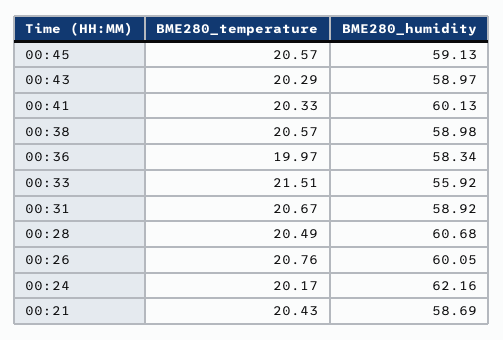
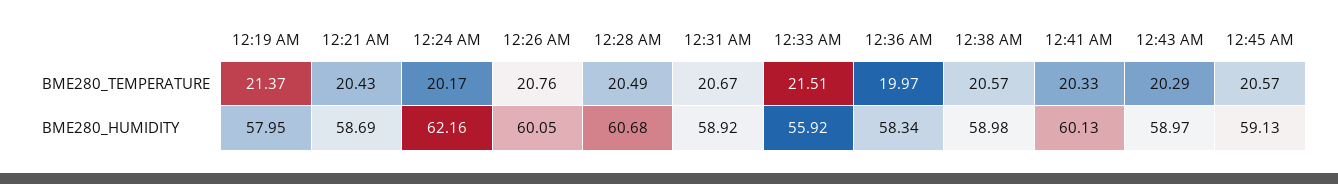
BME280_temperature, 12:19 AM: none -> 21.37
BME280_humidity, 12:19 AM: none -> 57.95

